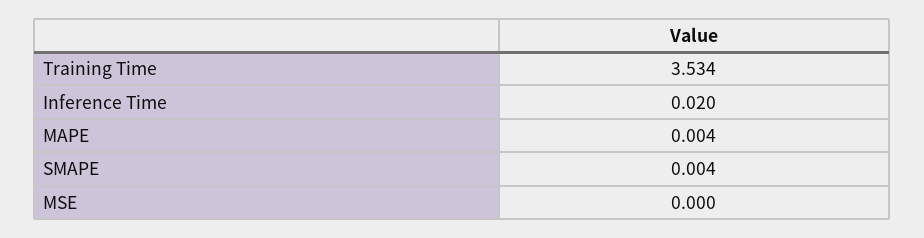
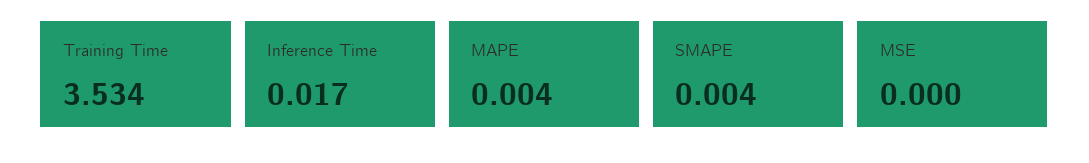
Inference Time: 0.02 -> 0.017

